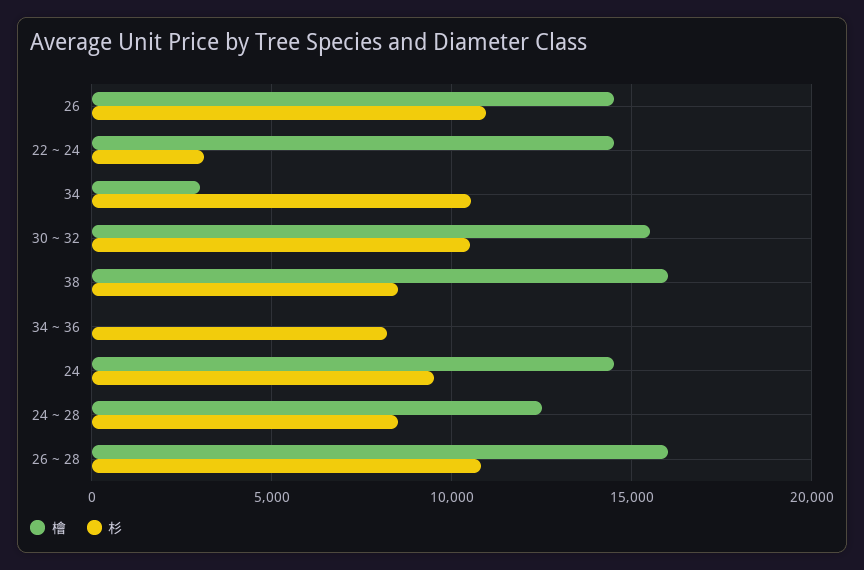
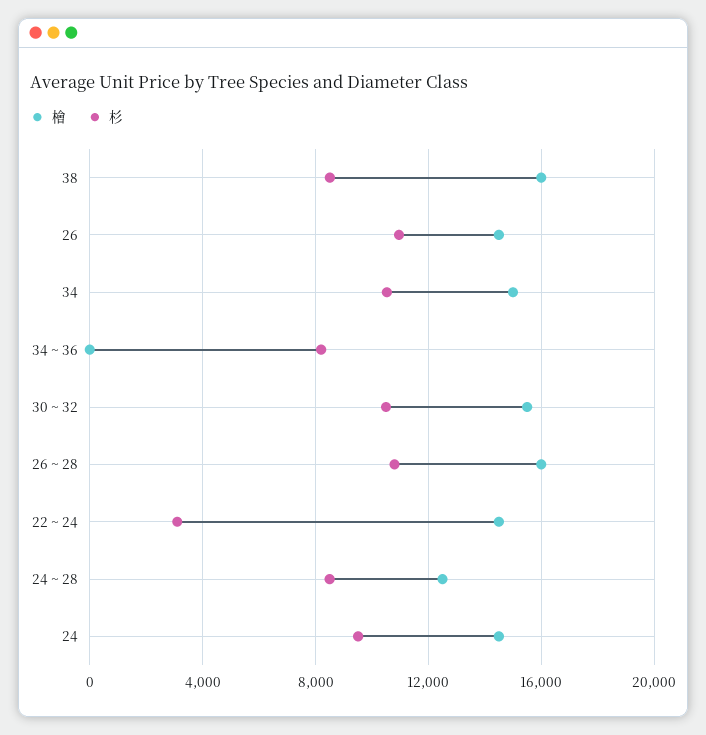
檜, 34: 3000 -> 15000

